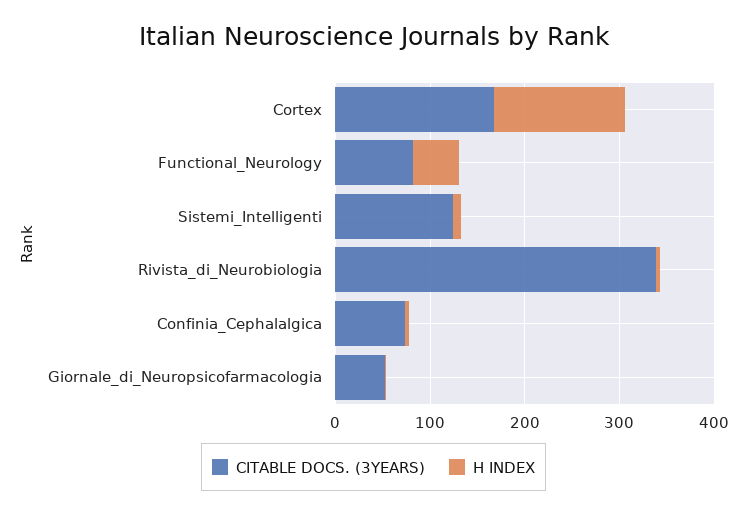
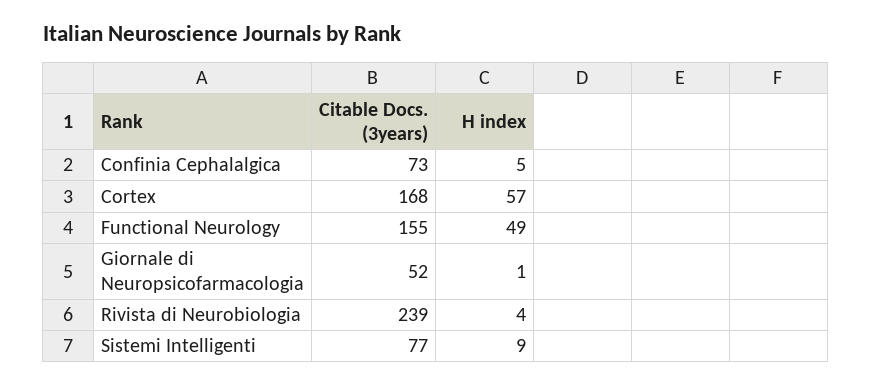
H INDEX, Cortex: 140 -> 57
CITABLE DOCS. (3YEARS), Functional_Neurology: 80 -> 155
CITABLE DOCS. (3YEARS), Sistemi_Intelligenti: 120 -> 77
CITABLE DOCS. (3YEARS), Rivista_di_Neurobiologia: 340 -> 239

